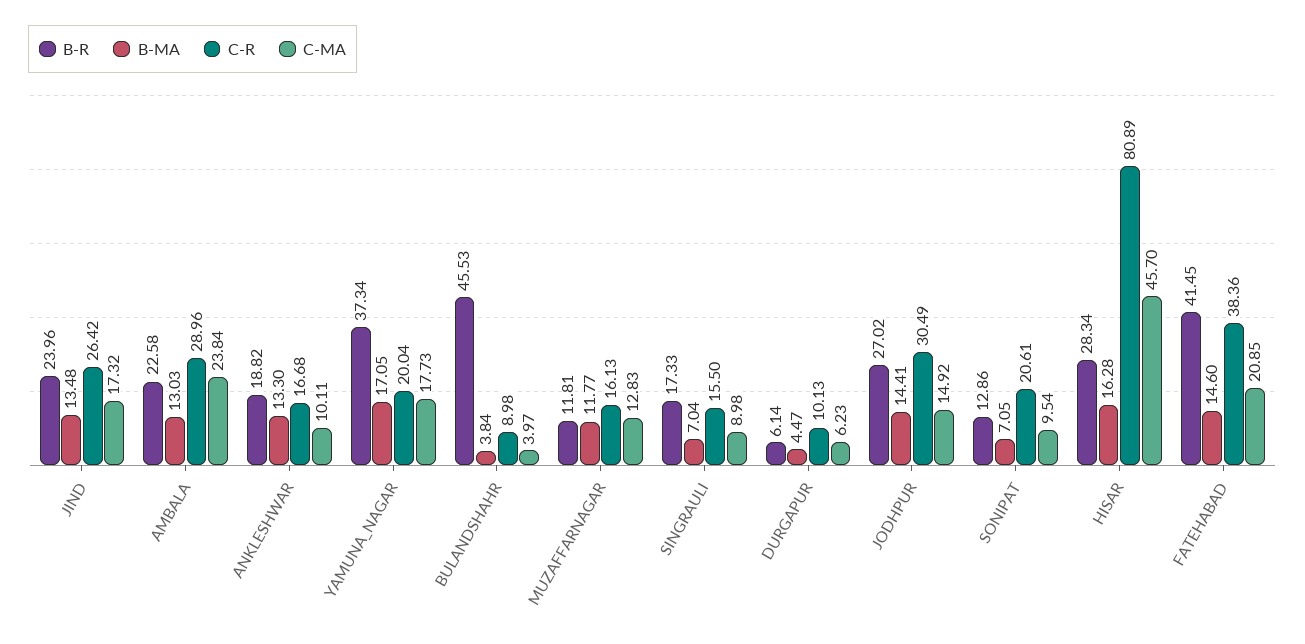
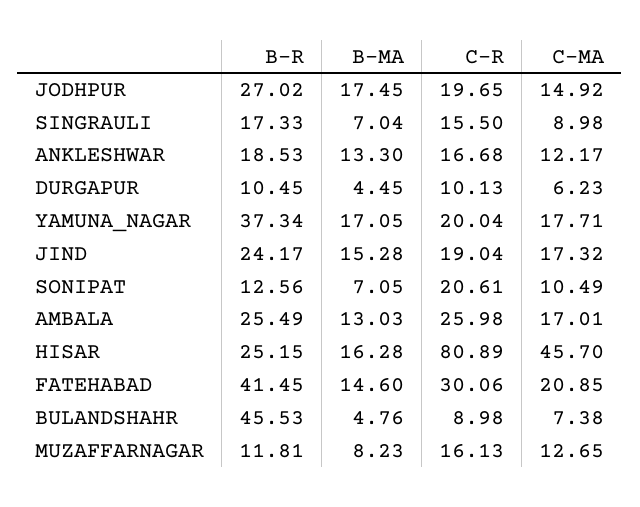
B-R, JIND: 23.96 -> 24.17
B-MA, JIND: 13.48 -> 15.28
C-R, JIND: 26.42 -> 19.04
B-R, AMBALA: 22.58 -> 25.49
C-R, AMBALA: 28.96 -> 25.98
C-MA, AMBALA: 23.84 -> 17.01
B-R, ANKLESHWAR: 18.82 -> 18.53
C-MA, ANKLESHWAR: 10.11 -> 12.17
C-MA, YAMUNA_NAGAR: 17.73 -> 17.71
B-MA, BULANDSHAHR: 3.84 -> 4.76
C-MA, BULANDSHAHR: 3.97 -> 7.38
B-MA, MUZAFFARNAGAR: 11.77 -> 8.23
C-MA, MUZAFFARNAGAR: 12.83 -> 12.65
B-R, DURGAPUR: 6.14 -> 10.45
B-MA, DURGAPUR: 4.47 -> 4.45
B-MA, JODHPUR: 14.41 -> 17.45
C-R, JODHPUR: 30.49 -> 19.65
B-R, SONIPAT: 12.86 -> 12.56
C-MA, SONIPAT: 9.54 -> 10.49
B-R, HISAR: 28.34 -> 25.15
C-R, FATEHABAD: 38.36 -> 30.06

